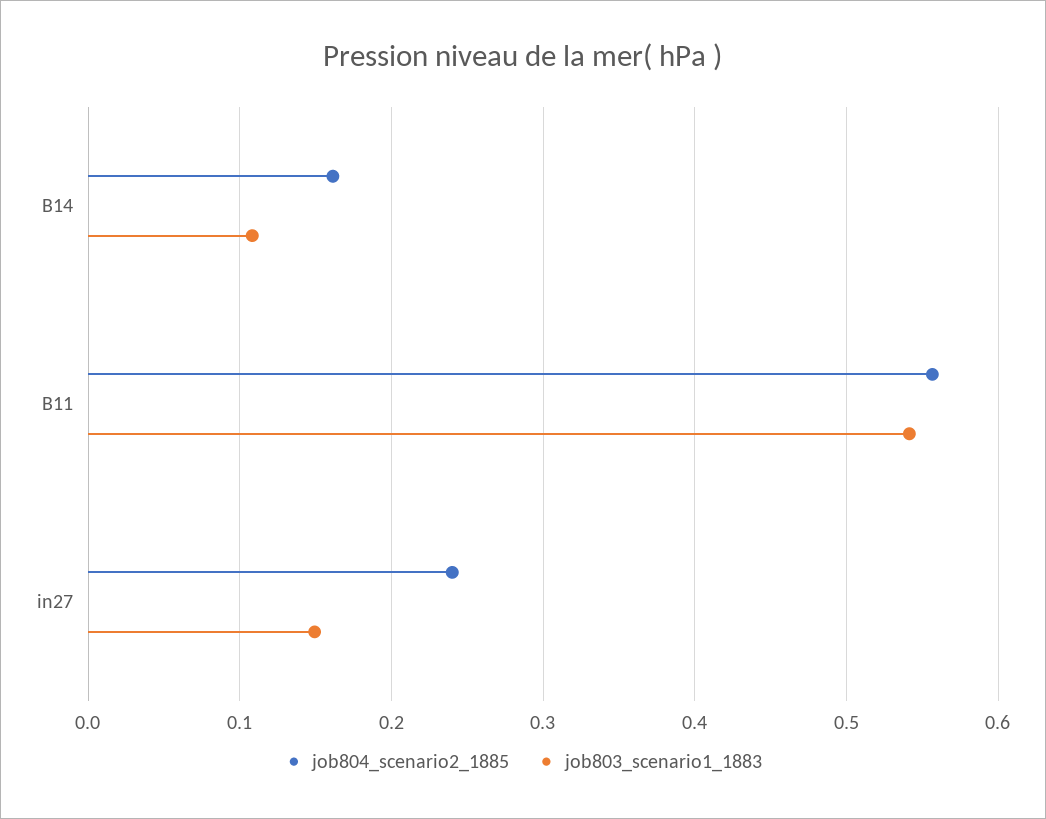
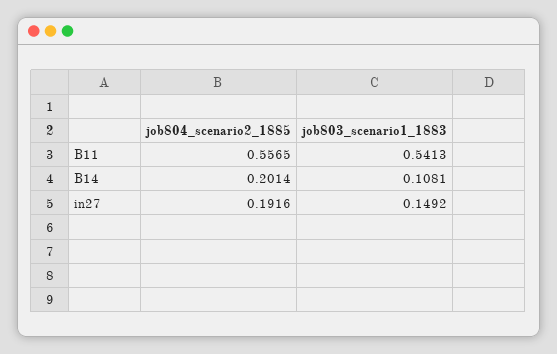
job804_scenario2_1885, B14: 0.16 -> 0.2014
job804_scenario2_1885, in27: 0.24 -> 0.1916

